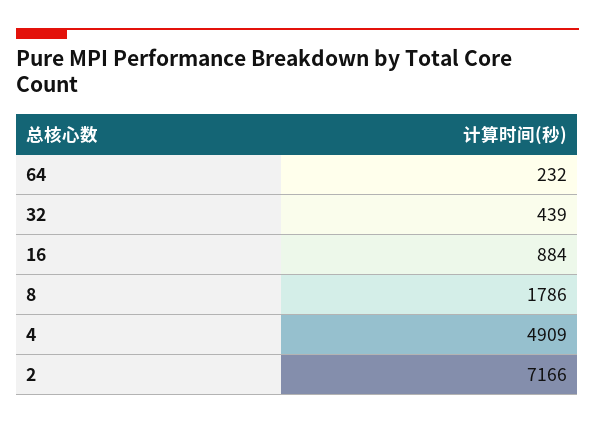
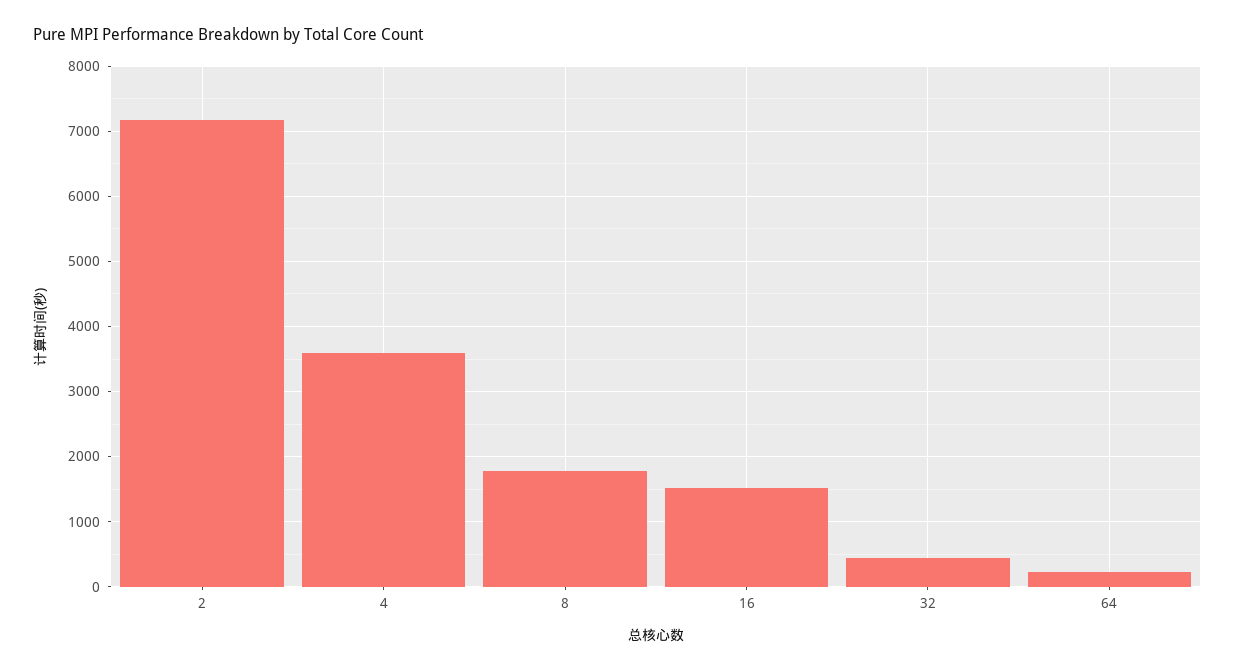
16: 884 -> 1500
4: 4909 -> 3600

